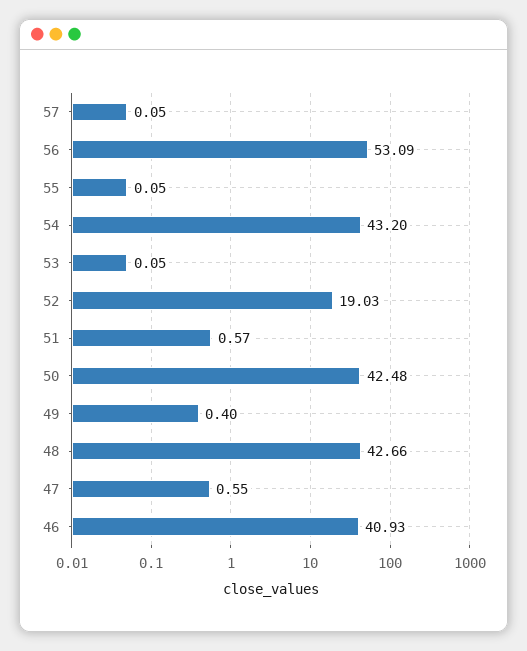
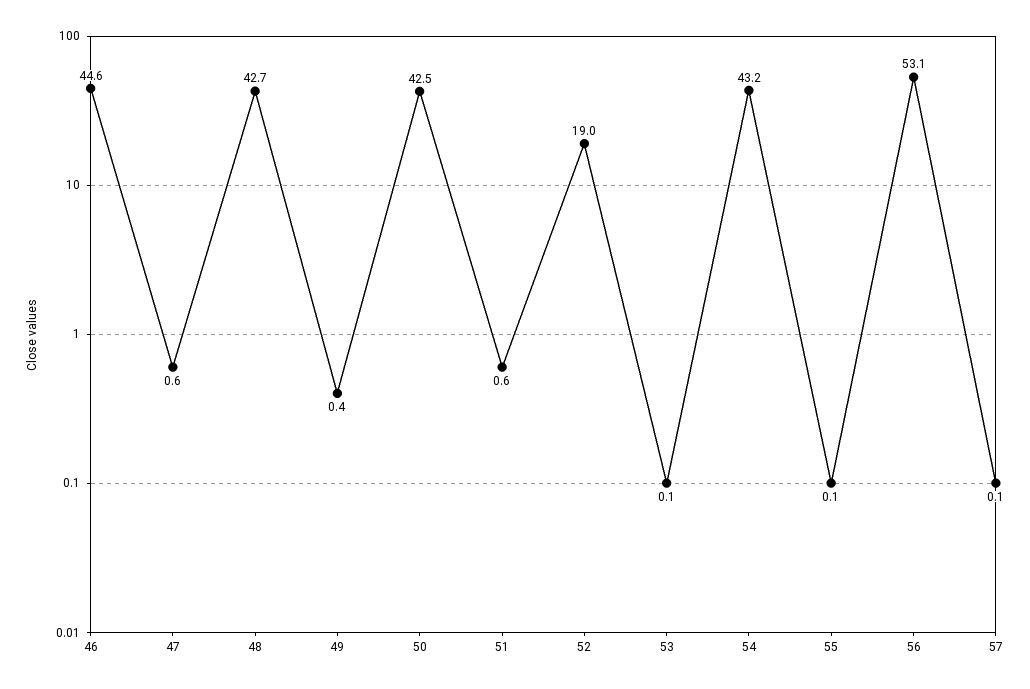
46: 40.93 -> 44.6

